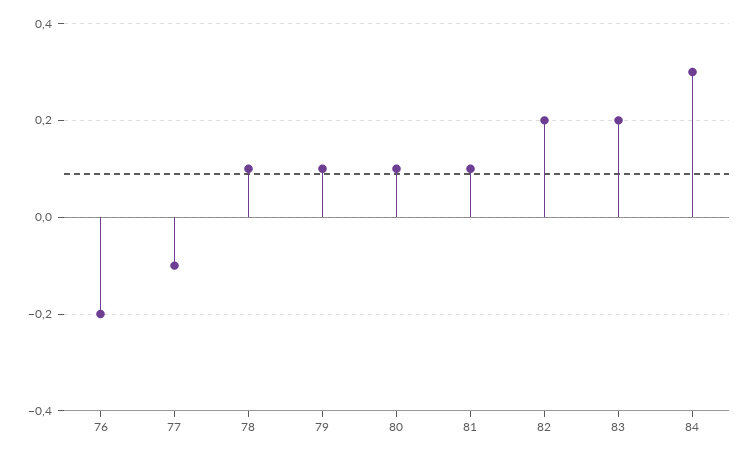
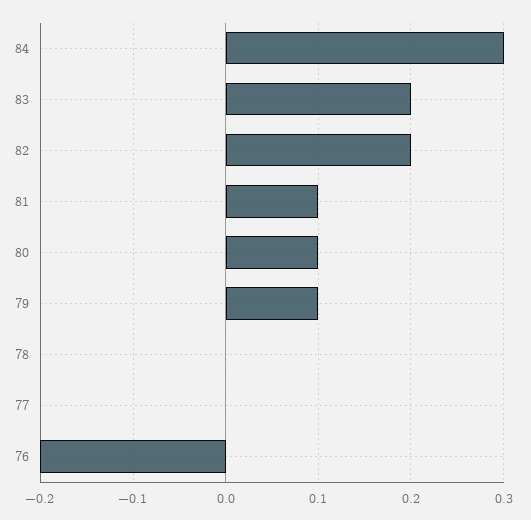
77: -0.1 -> 0
78: 0.1 -> 0

